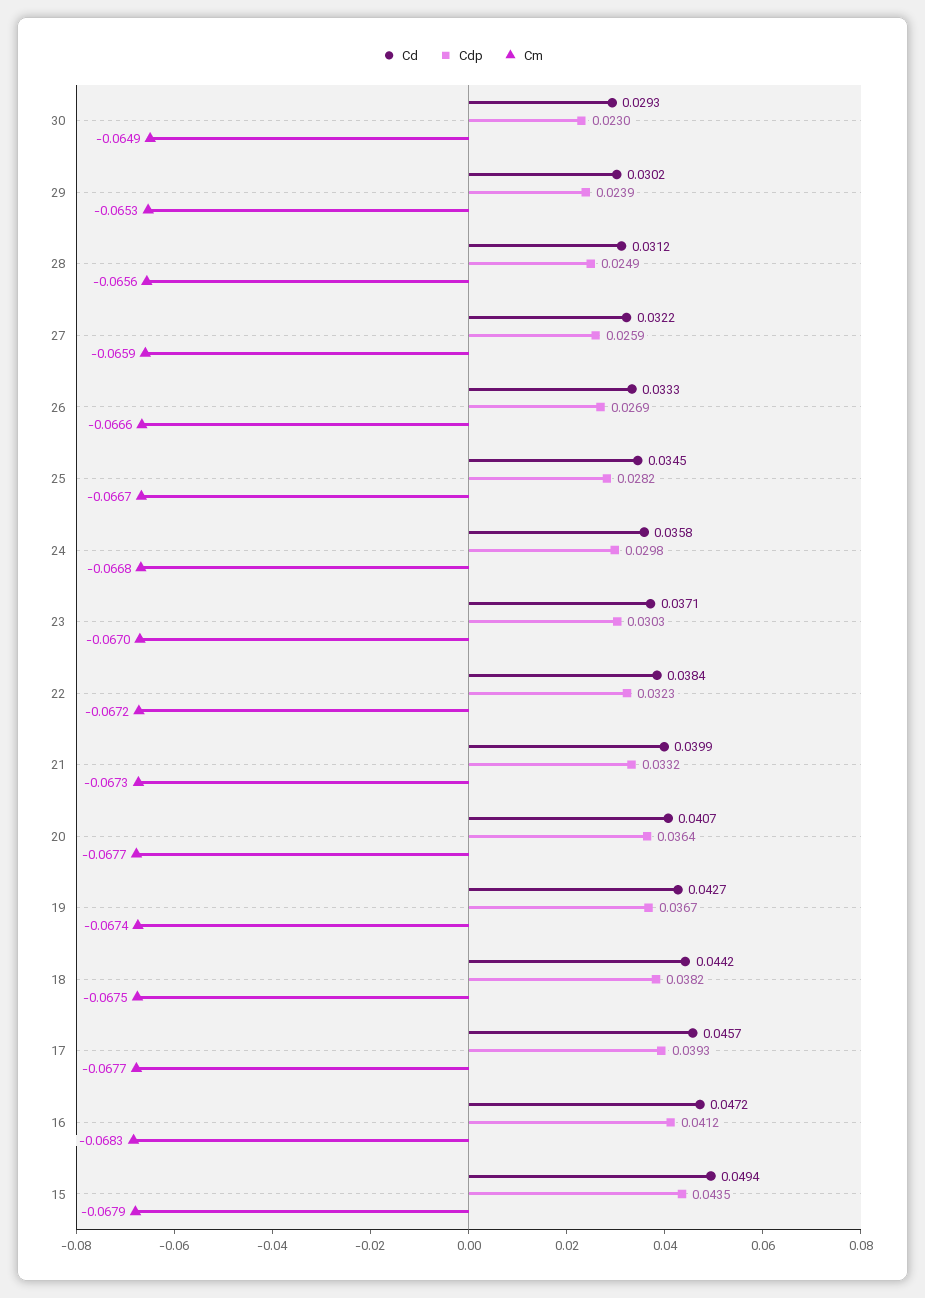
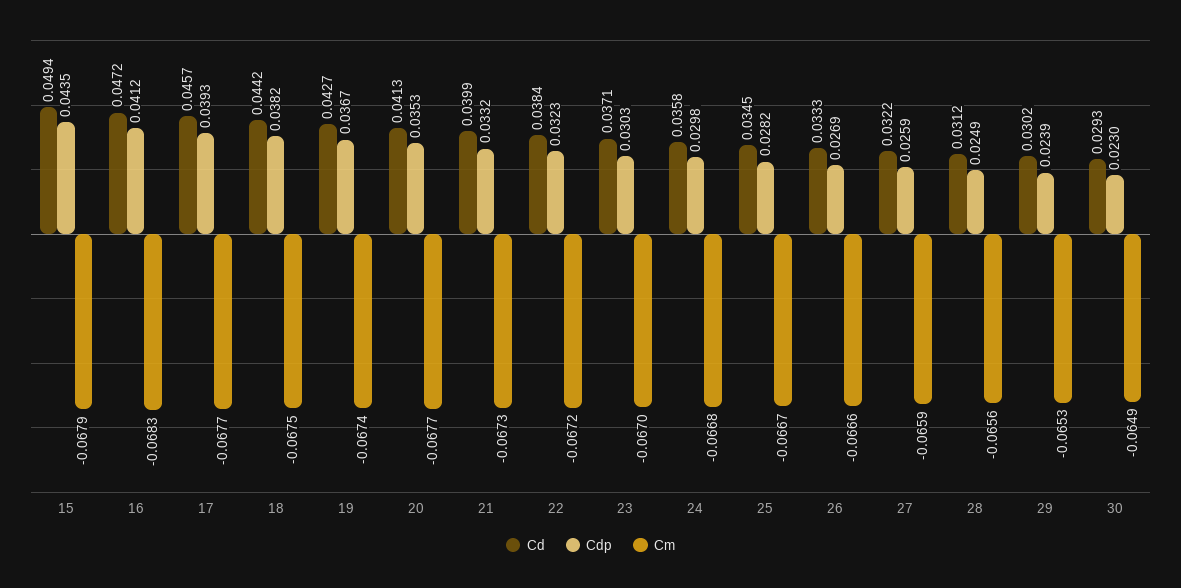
Cd, 20: 0.0407 -> 0.0413
Cdp, 20: 0.0364 -> 0.0353

